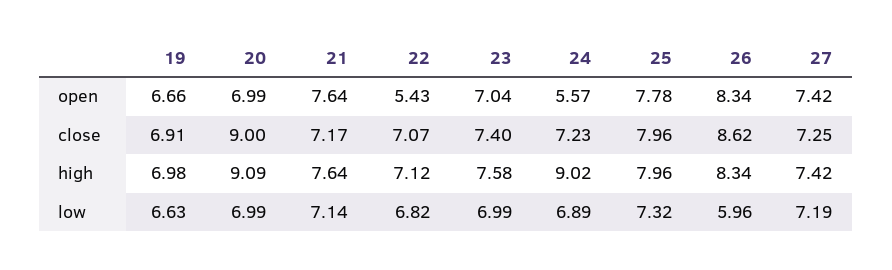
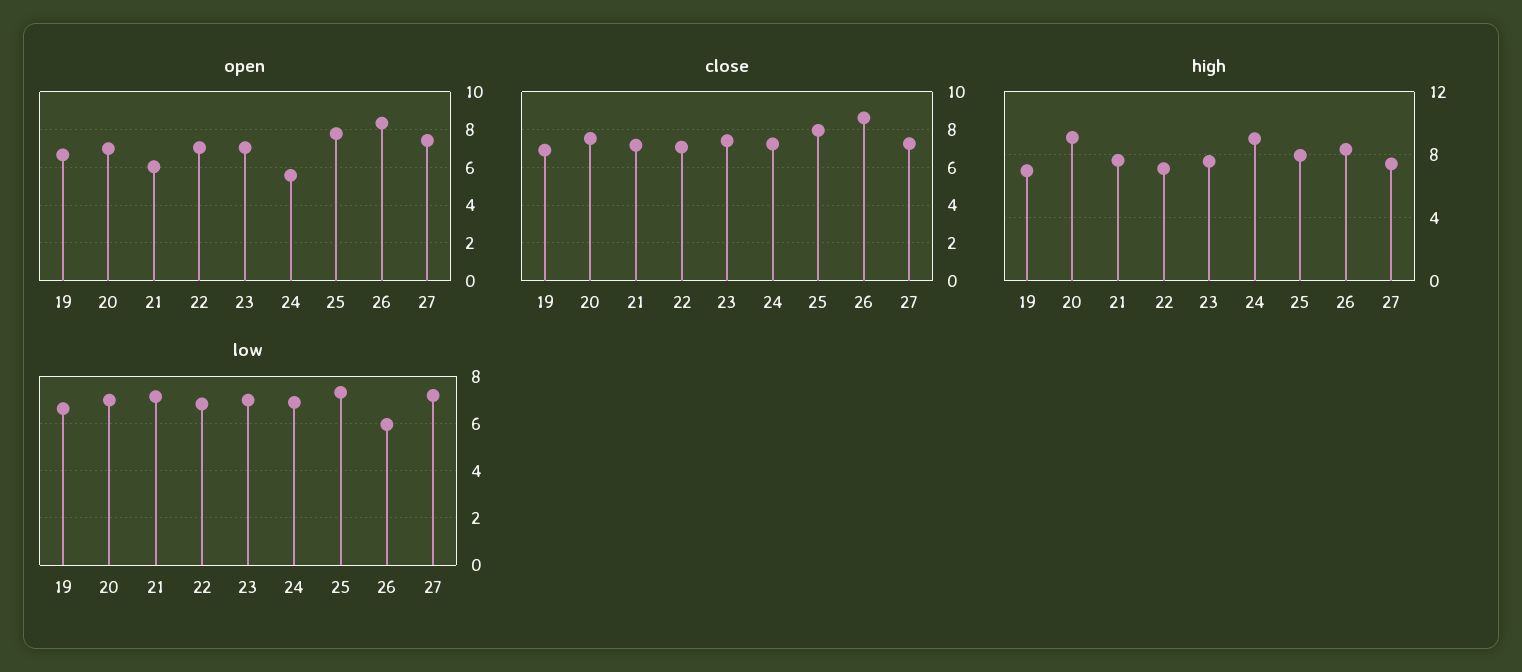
open, 21: 7.64 -> 6
open, 22: 5.43 -> 7
close, 20: 9 -> 7.5

